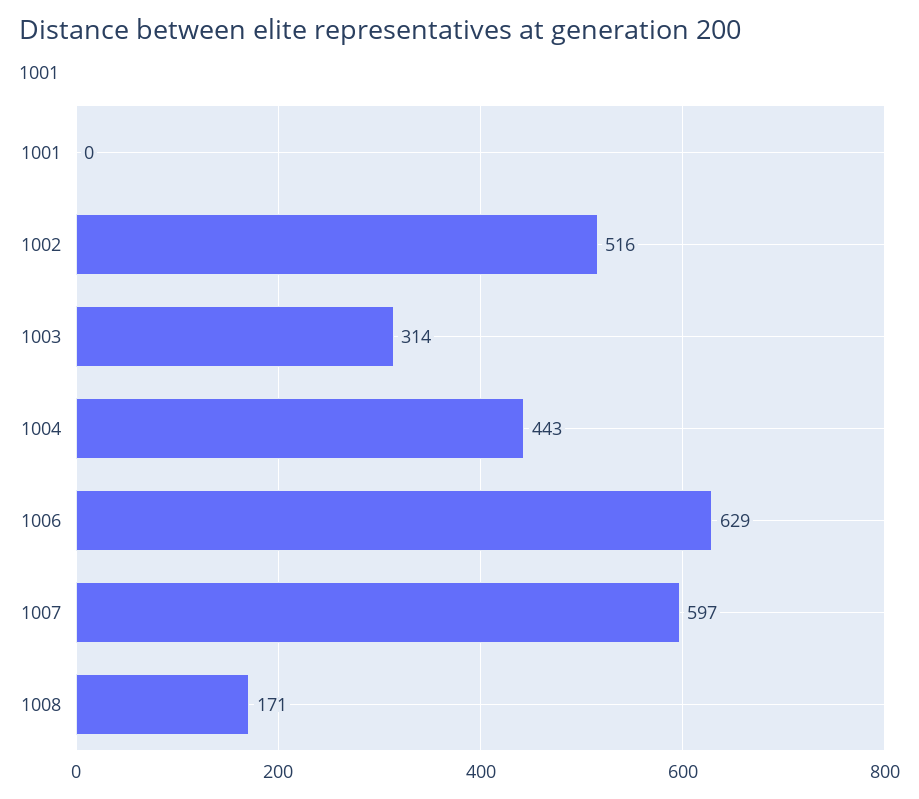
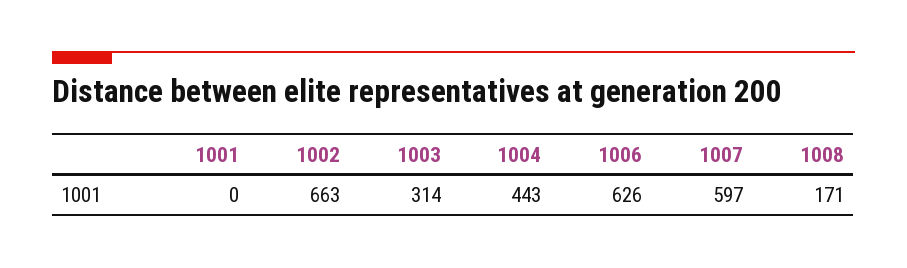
1002: 516 -> 663
1006: 629 -> 626

